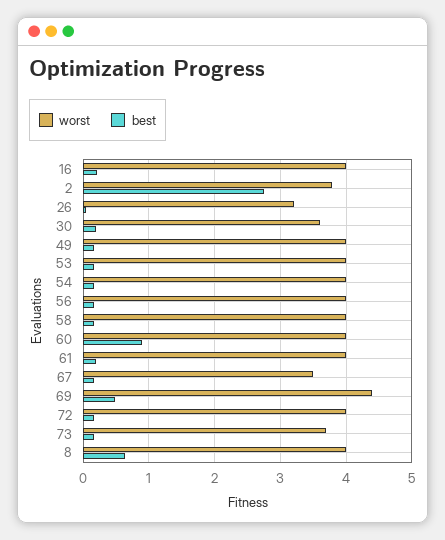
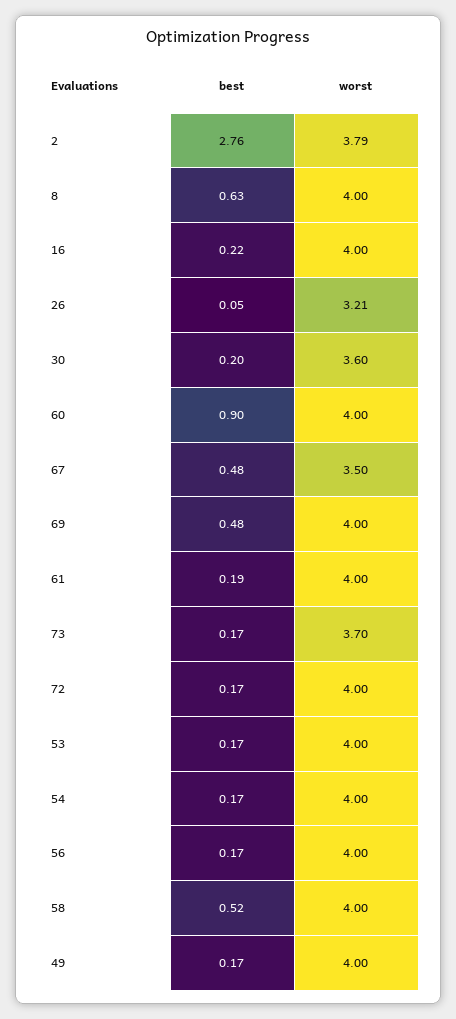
best, 58: 0.2 -> 0.52
best, 67: 0.2 -> 0.48
worst, 69: 4.4 -> 4

